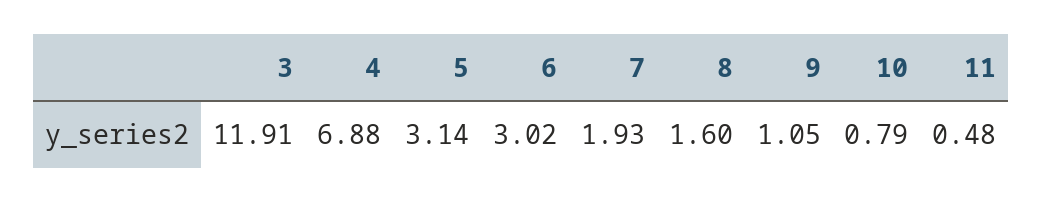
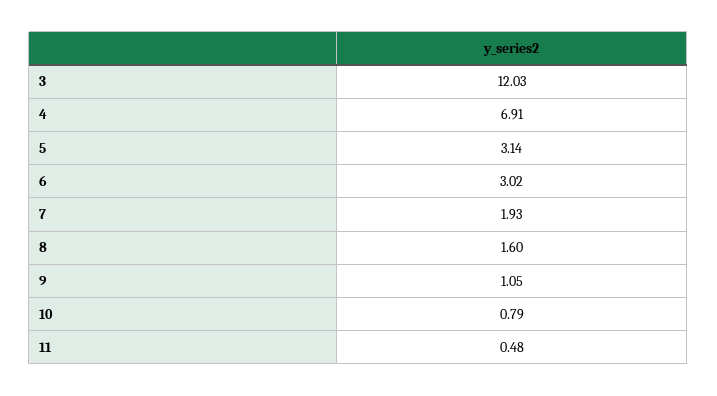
3: 11.91 -> 12.03
4: 6.88 -> 6.91

